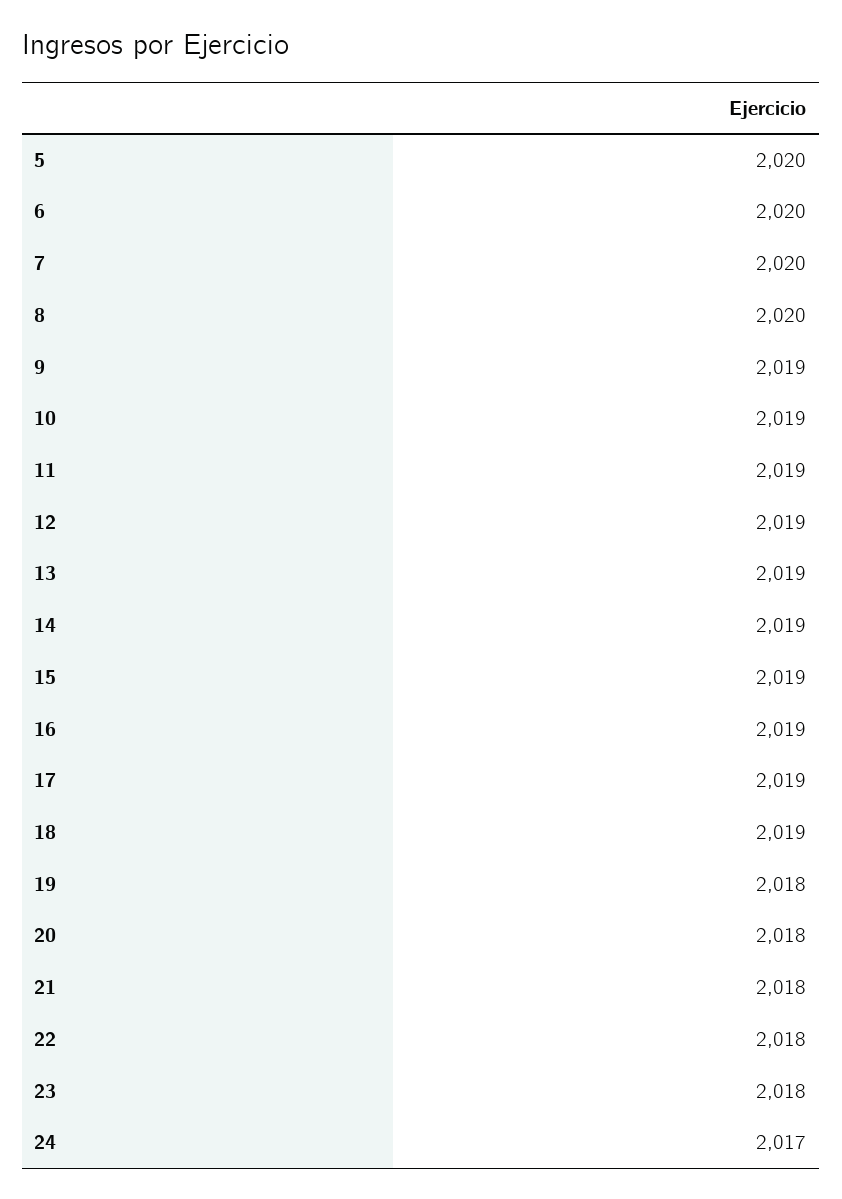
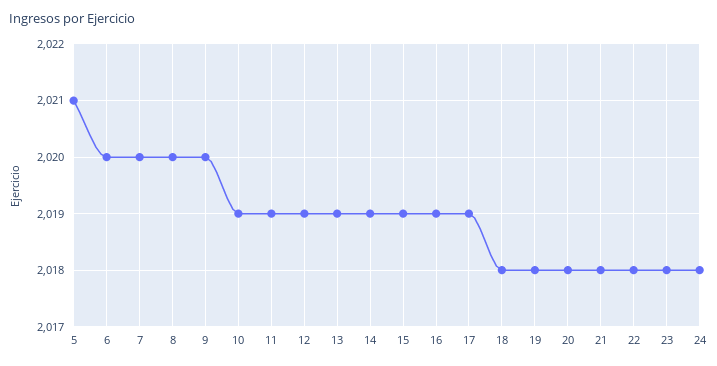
5: 2020 -> 2021
9: 2019 -> 2020
18: 2019 -> 2018
24: 2017 -> 2018

